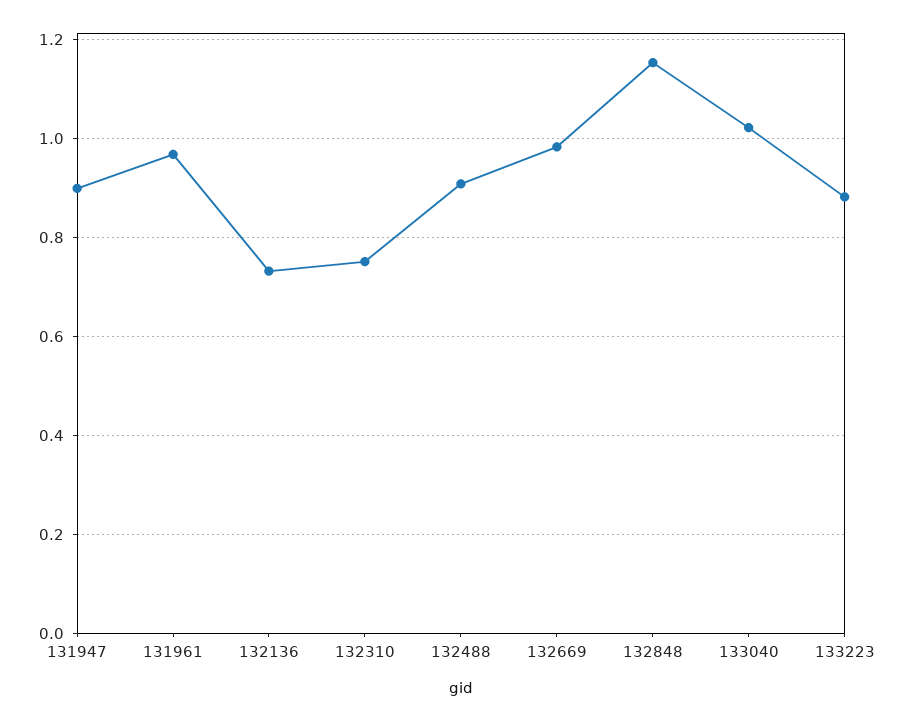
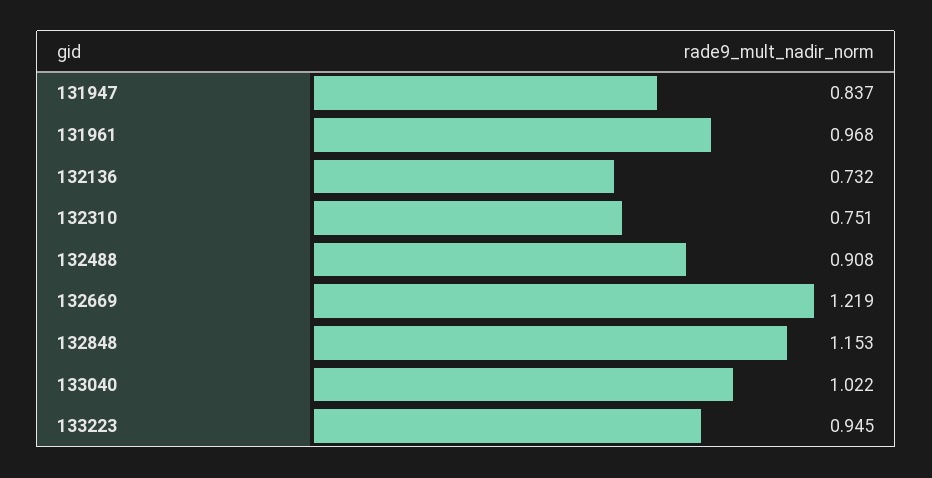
131947: 0.9 -> 0.837
132669: 0.98 -> 1.219
133223: 0.88 -> 0.945

